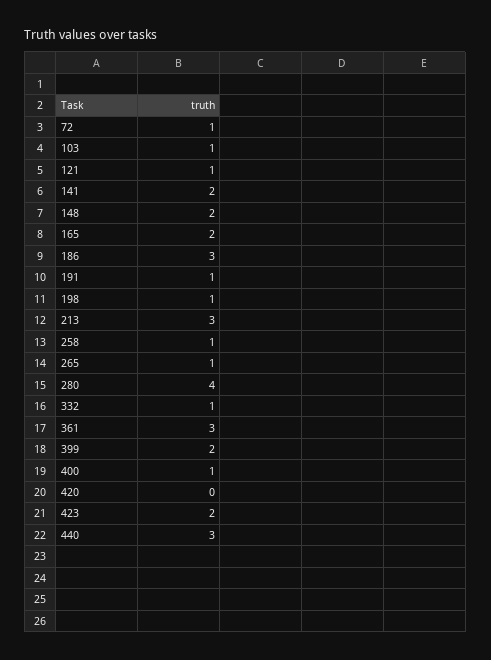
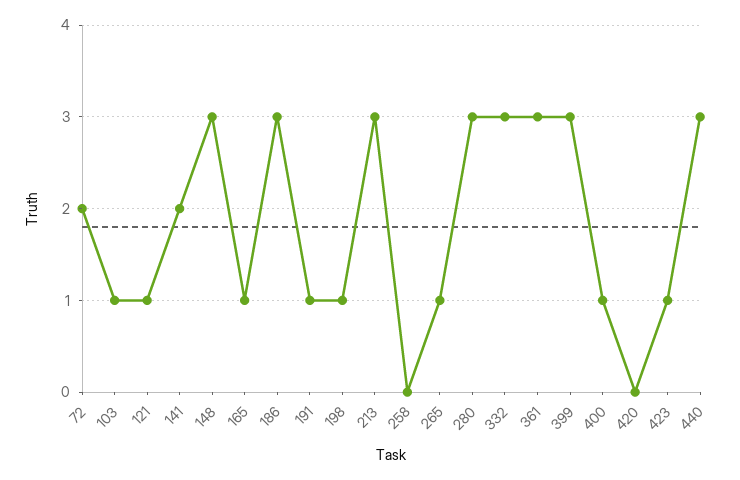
72: 1 -> 2
148: 2 -> 3
165: 2 -> 1
258: 1 -> 0
280: 4 -> 3
332: 1 -> 3
399: 2 -> 3
423: 2 -> 1

